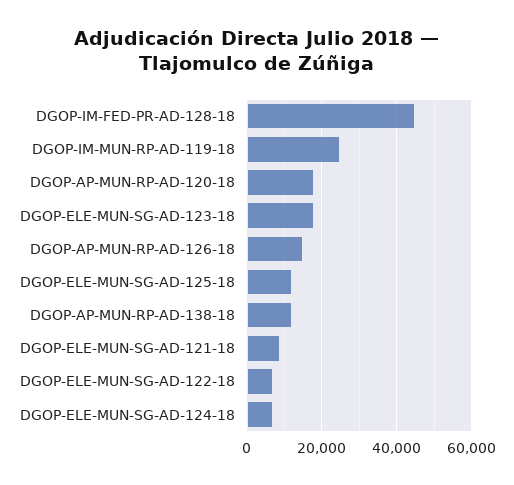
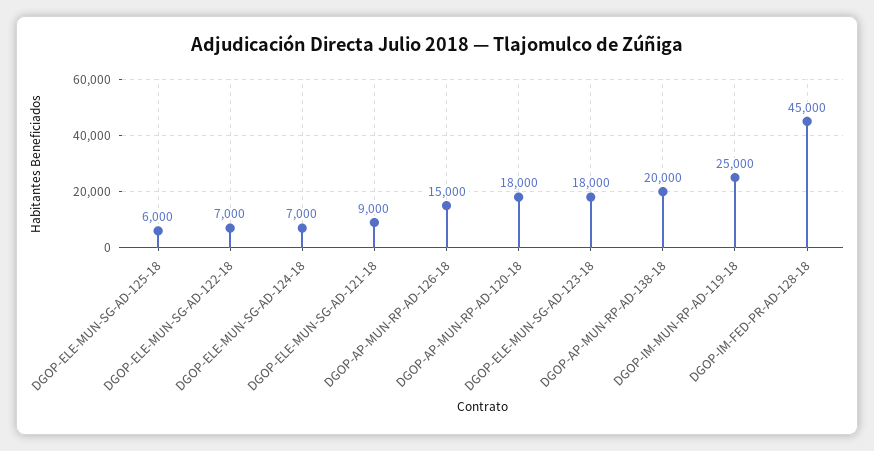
DGOP-ELE-MUN-SG-AD-125-18: 12000 -> 6000
DGOP-AP-MUN-RP-AD-138-18: 12000 -> 20000

